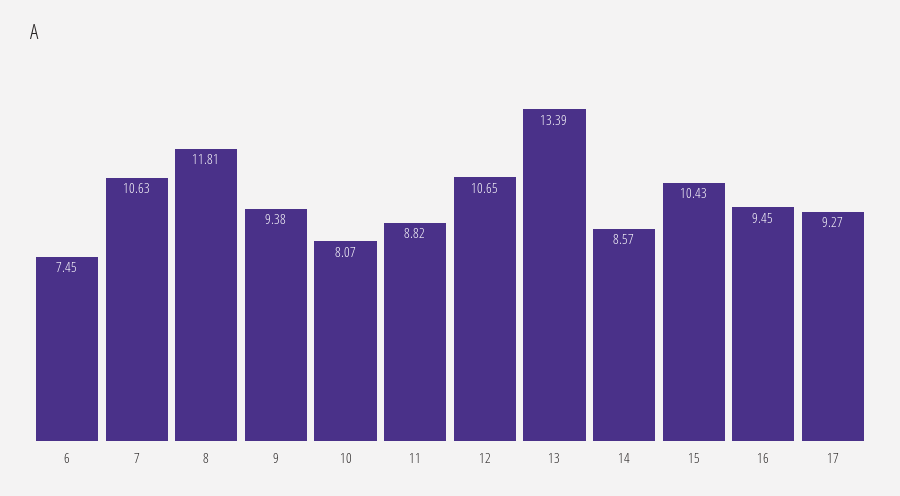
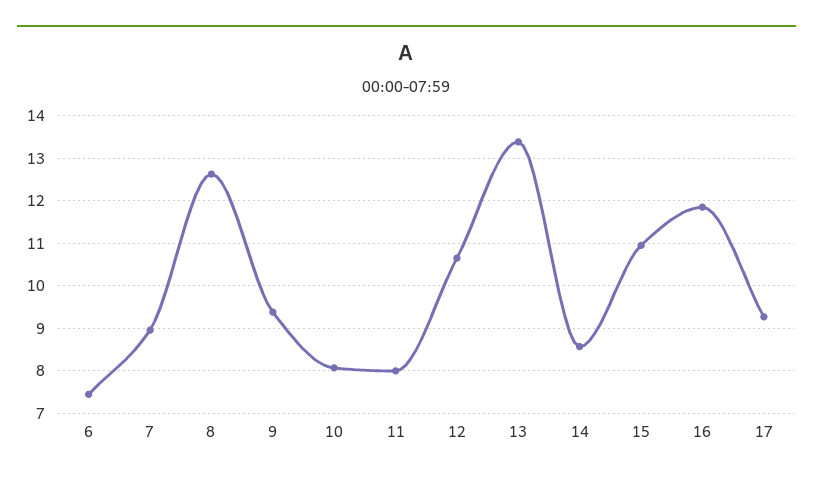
7: 10.63 -> 9
8: 11.81 -> 12.6
11: 8.82 -> 8
15: 10.43 -> 11
16: 9.45 -> 11.8

